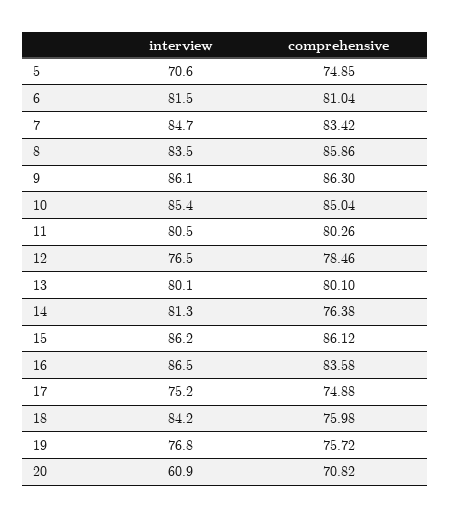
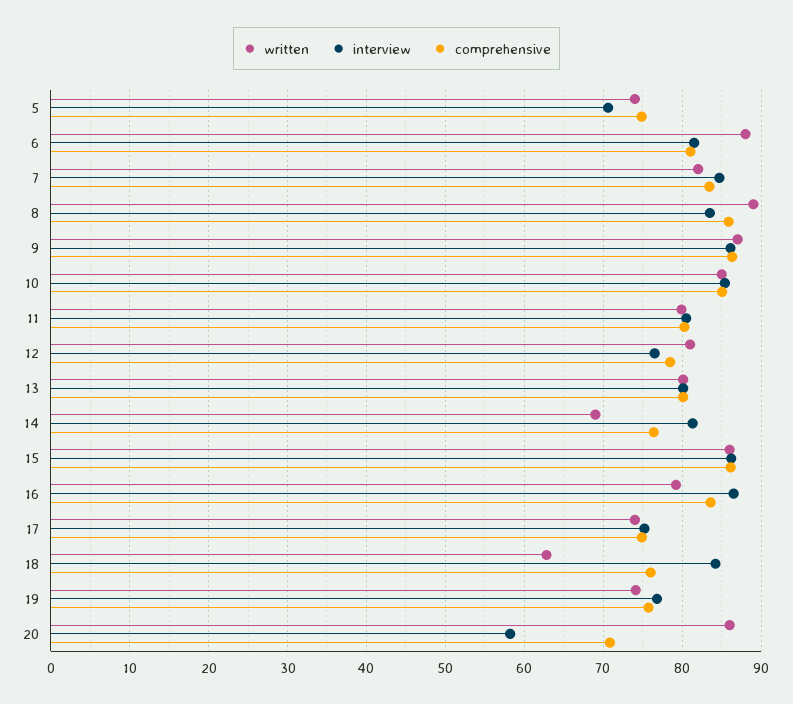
interview, 20: 60.9 -> 58
written, 5: none -> 74
written, 6: none -> 88
written, 7: none -> 82
written, 8: none -> 89
written, 9: none -> 87
written, 10: none -> 85
written, 11: none -> 80
written, 12: none -> 81
written, 13: none -> 80
written, 14: none -> 69
written, 15: none -> 86
written, 16: none -> 79
written, 17: none -> 74
written, 18: none -> 63
written, 19: none -> 74
written, 20: none -> 86

